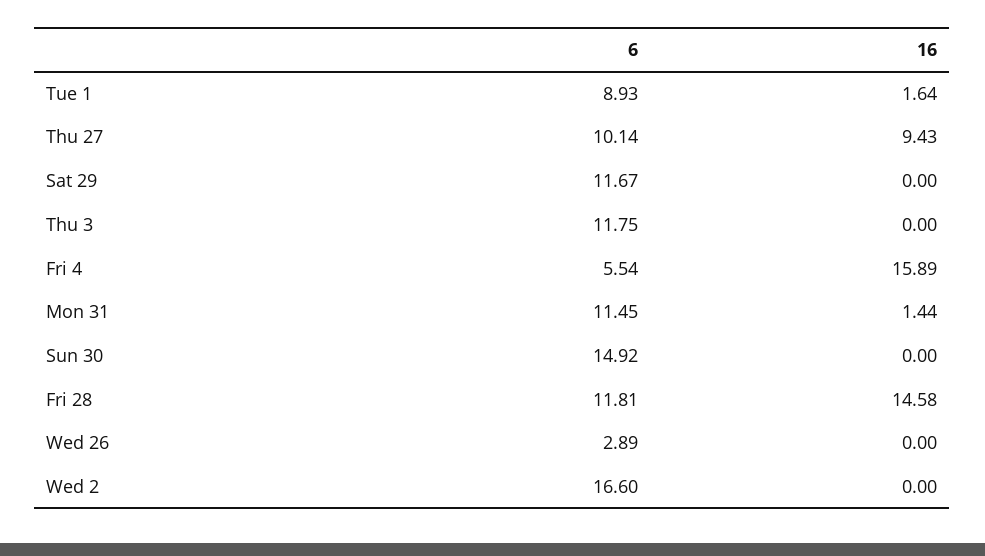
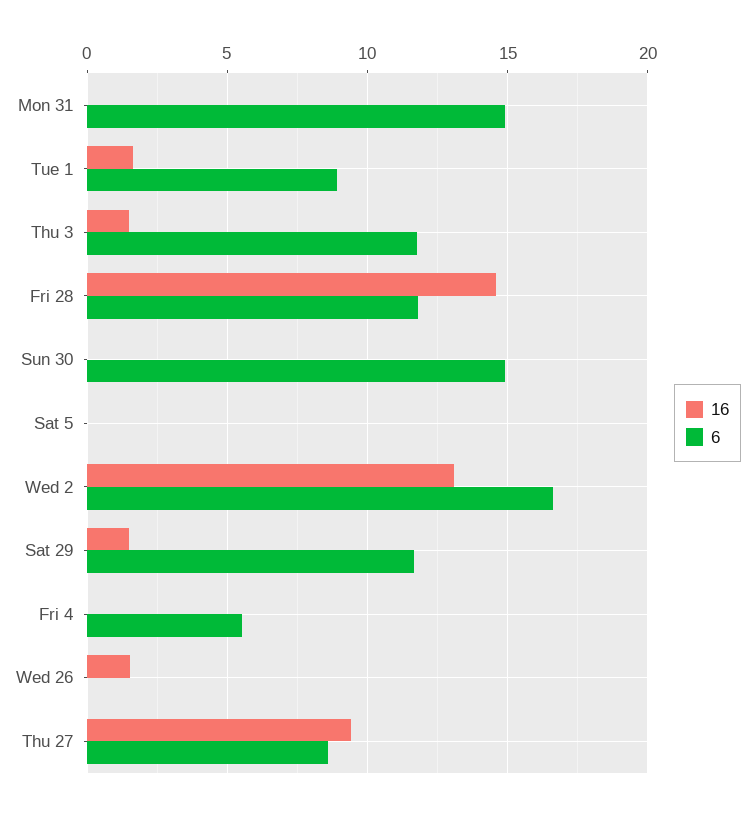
6, Thu 27: 10.14 -> 8.5
16, Sat 29: 0 -> 1.5
16, Thu 3: 0 -> 1.5
16, Fri 4: 15.89 -> 0
6, Mon 31: 11.45 -> 15
16, Mon 31: 1.44 -> 0
6, Wed 26: 2.89 -> 0
16, Wed 26: 0 -> 1.5
16, Wed 2: 0 -> 13
16, Sat 5: none -> 0
6, Sat 5: none -> 0

